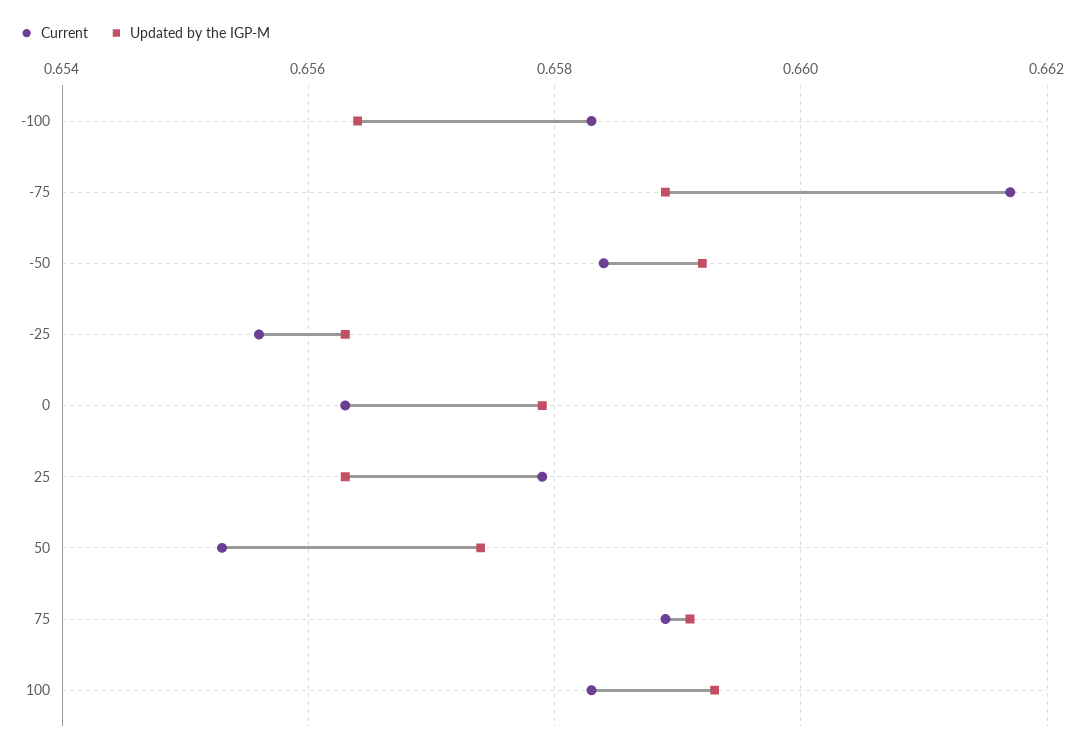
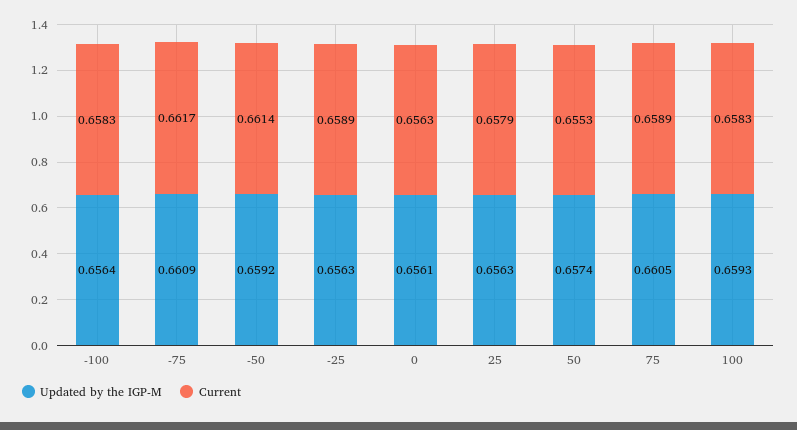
Updated by the IGP-M, -75: 0.659 -> 0.6609
Current, -50: 0.6585 -> 0.6614
Current, -25: 0.6555 -> 0.6589
Updated by the IGP-M, 0: 0.658 -> 0.6561
Updated by the IGP-M, 75: 0.659 -> 0.6605

